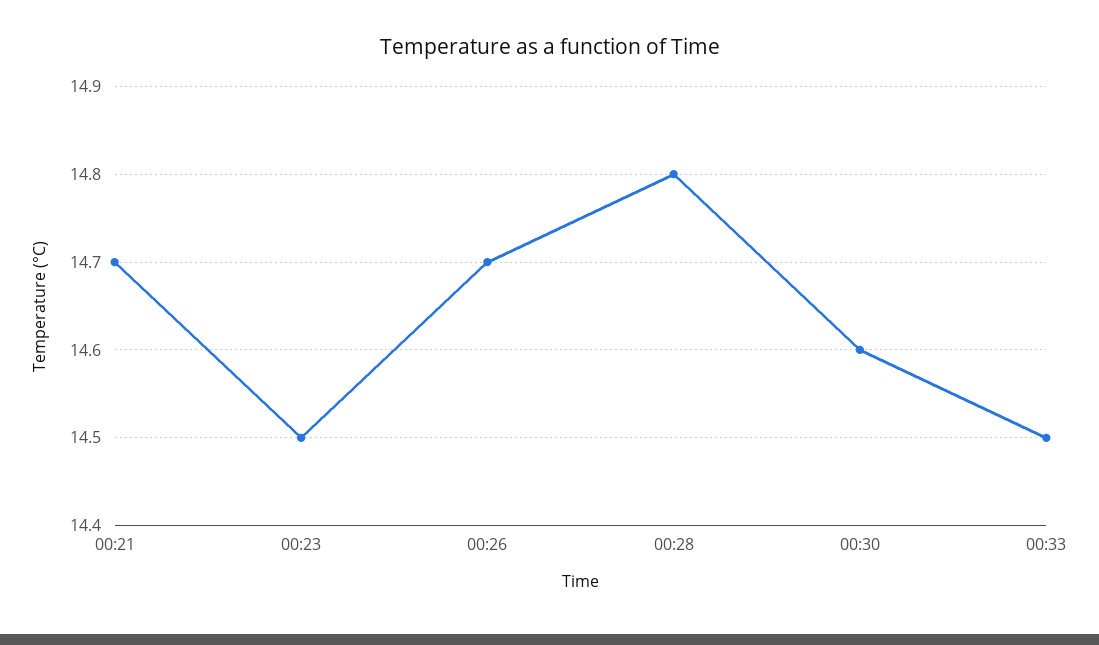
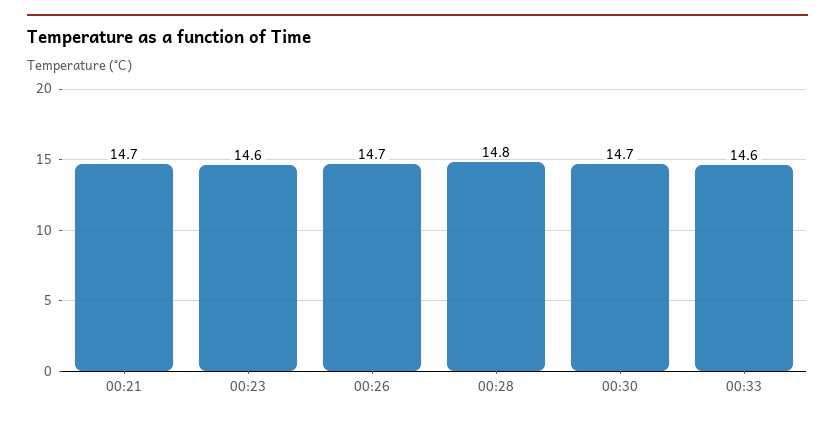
00:23: 14.5 -> 14.6
00:30: 14.6 -> 14.7
00:33: 14.5 -> 14.6

